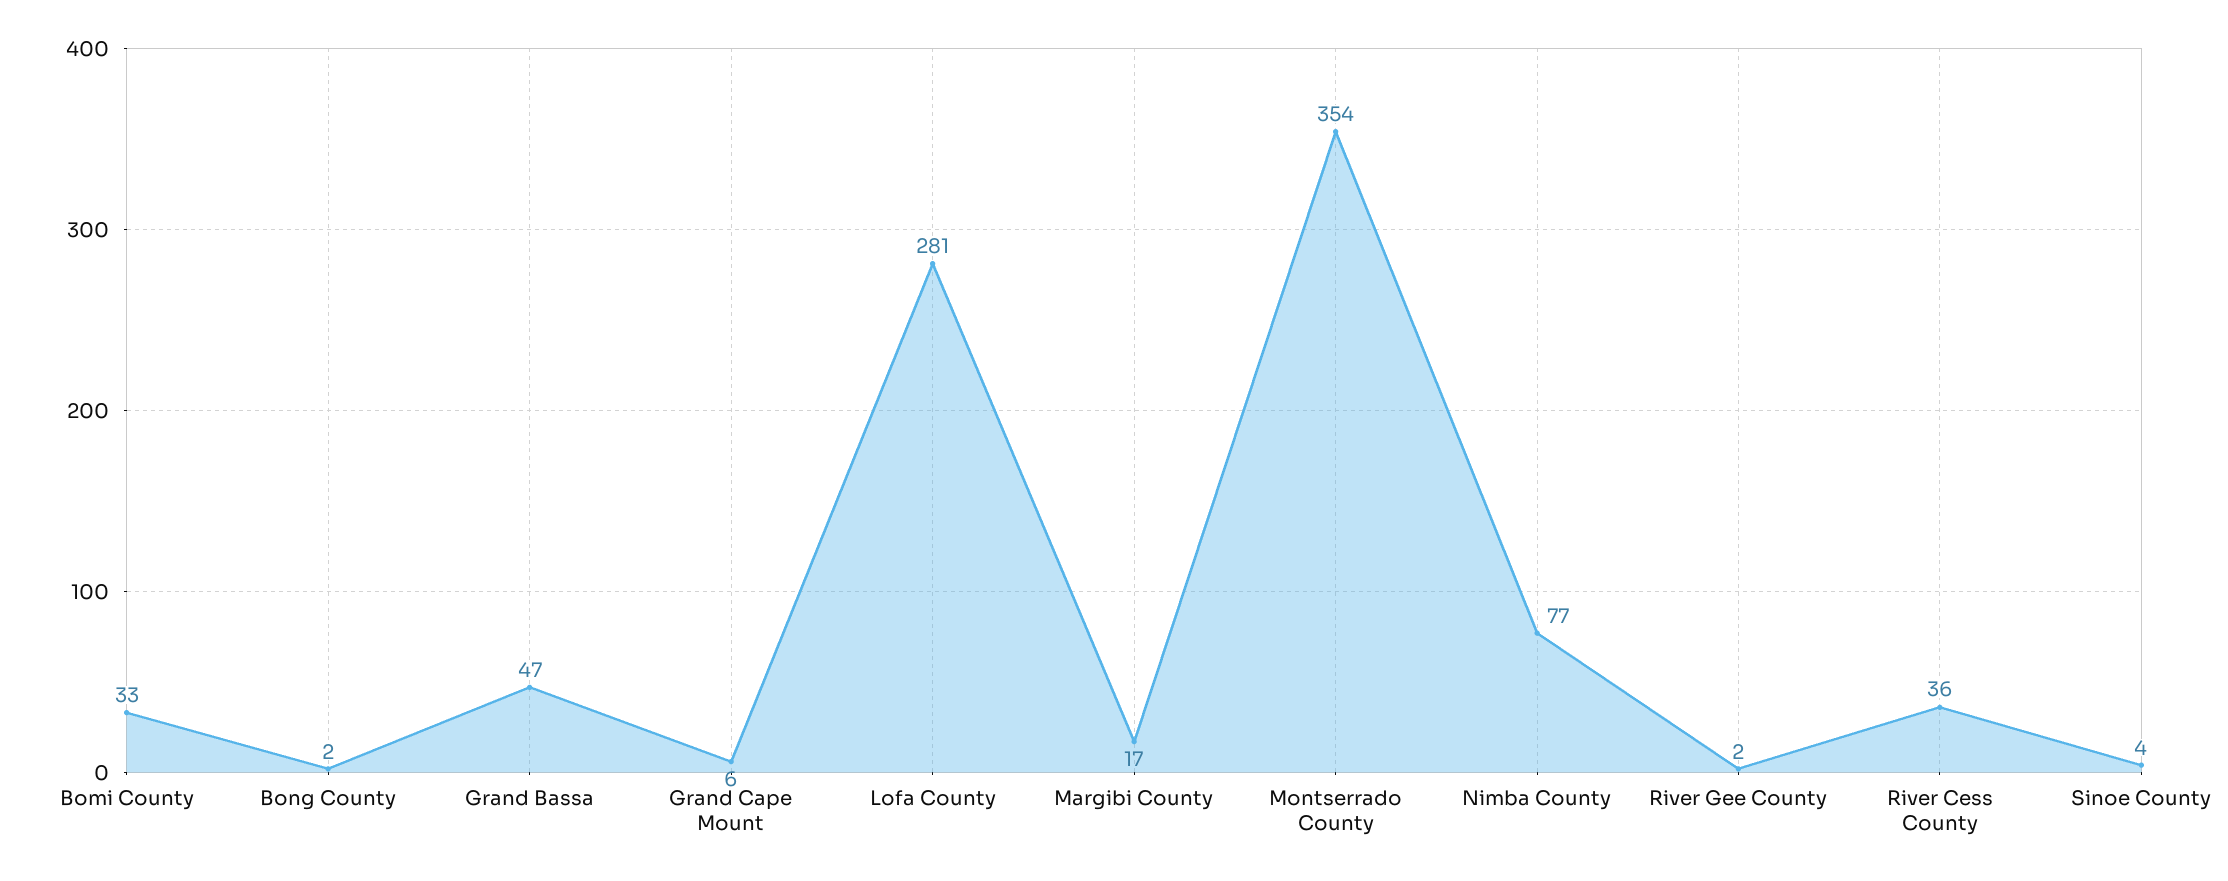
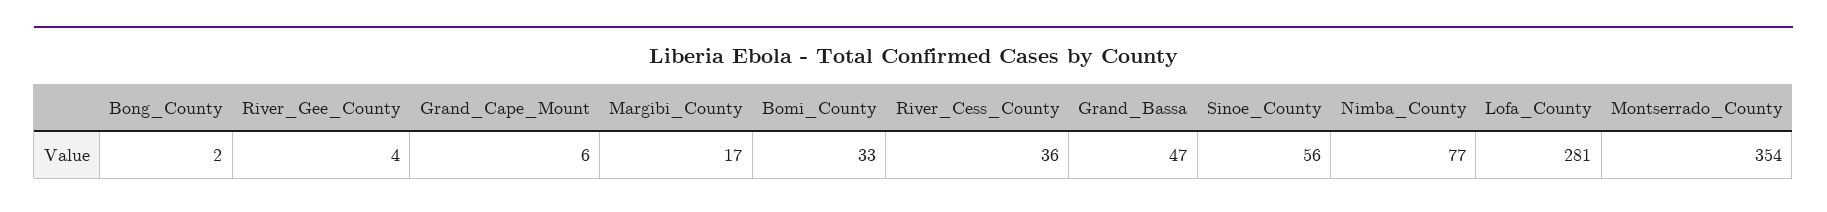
River Gee County: 2 -> 4
Sinoe County: 4 -> 56

